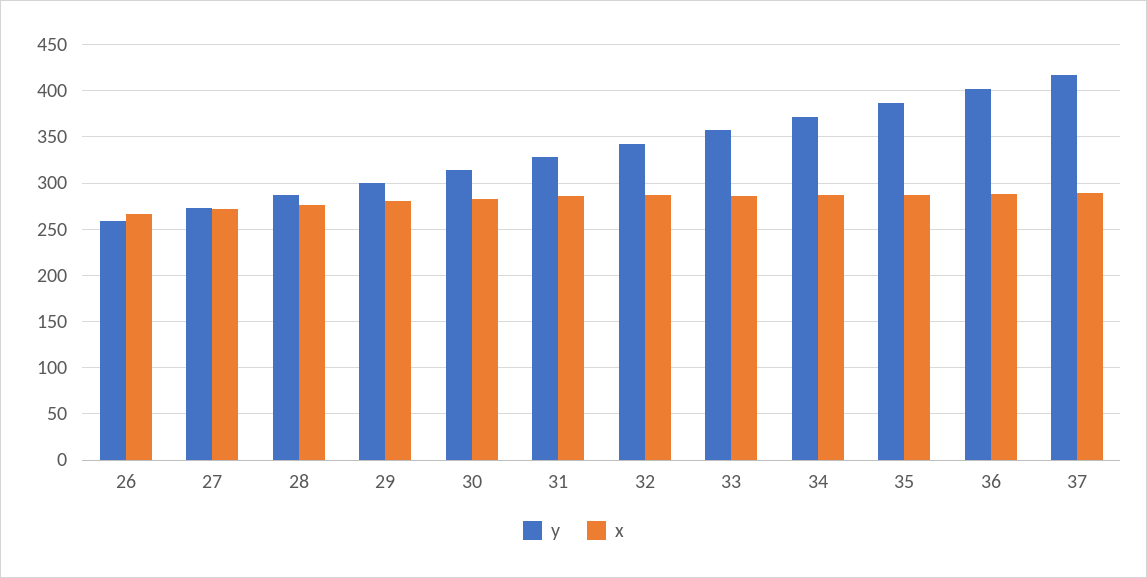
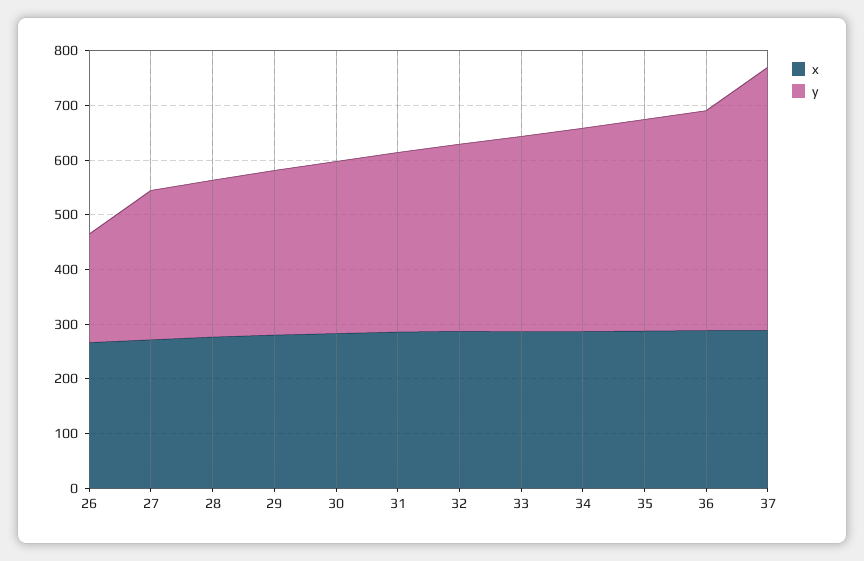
y, 26: 260 -> 200
y, 37: 420 -> 480

